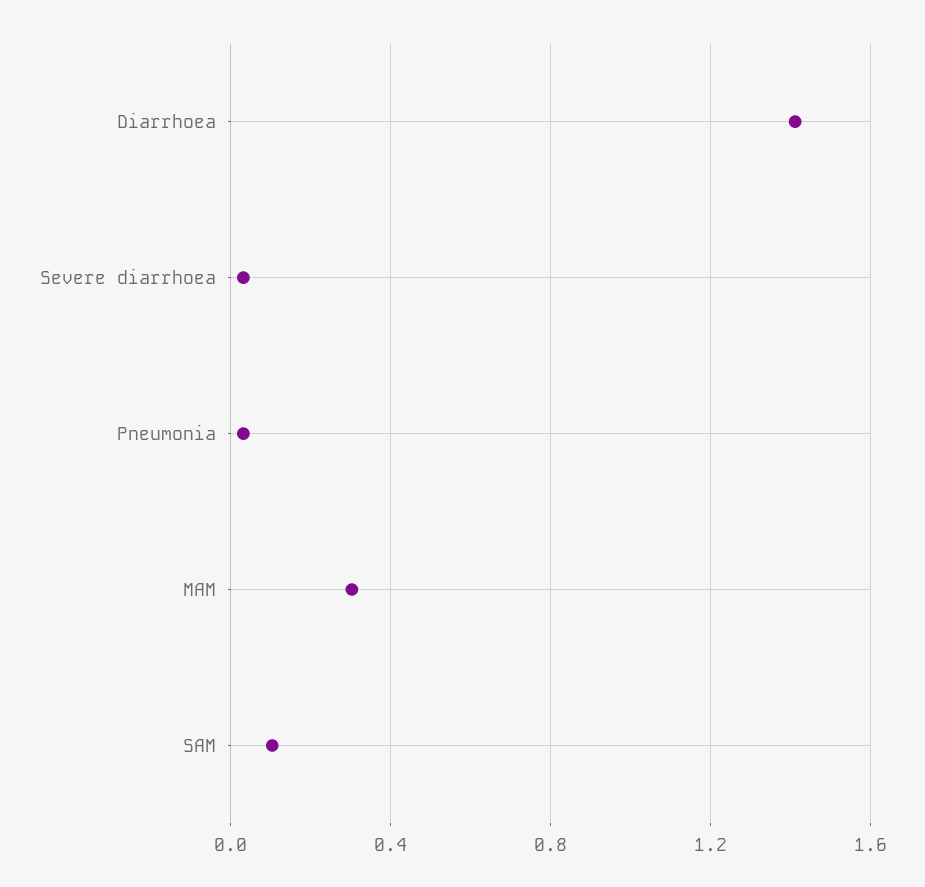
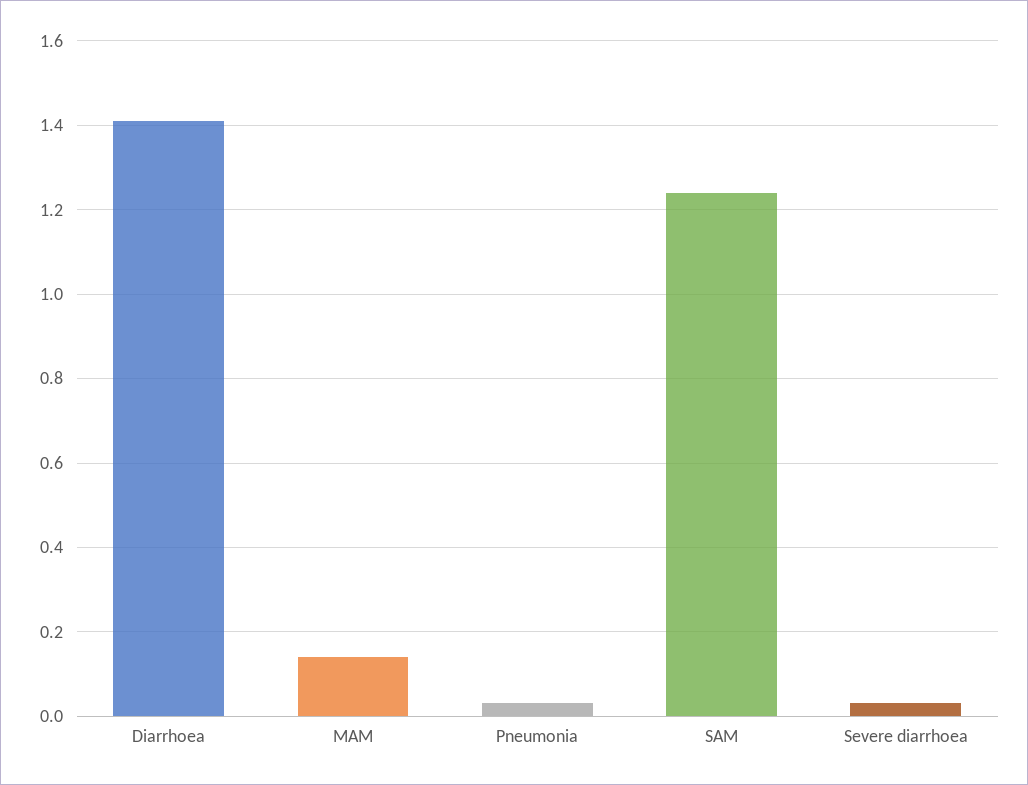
MAM: 0.3 -> 0.14
SAM: 0.1 -> 1.24

